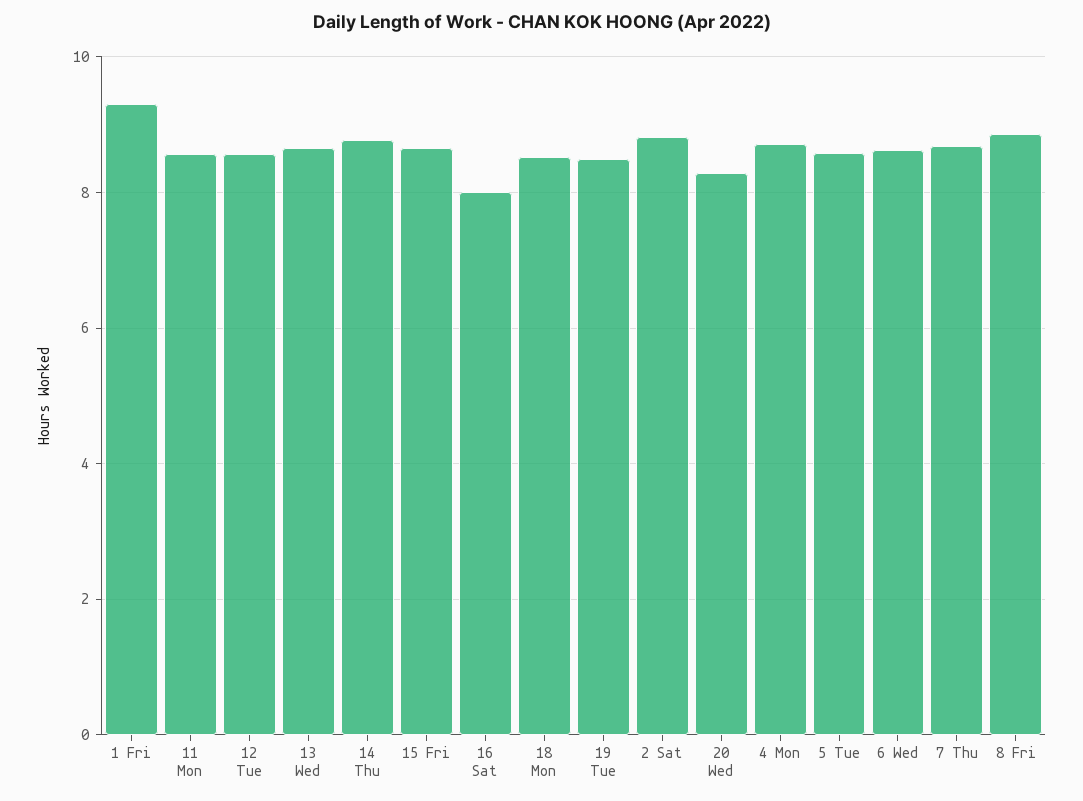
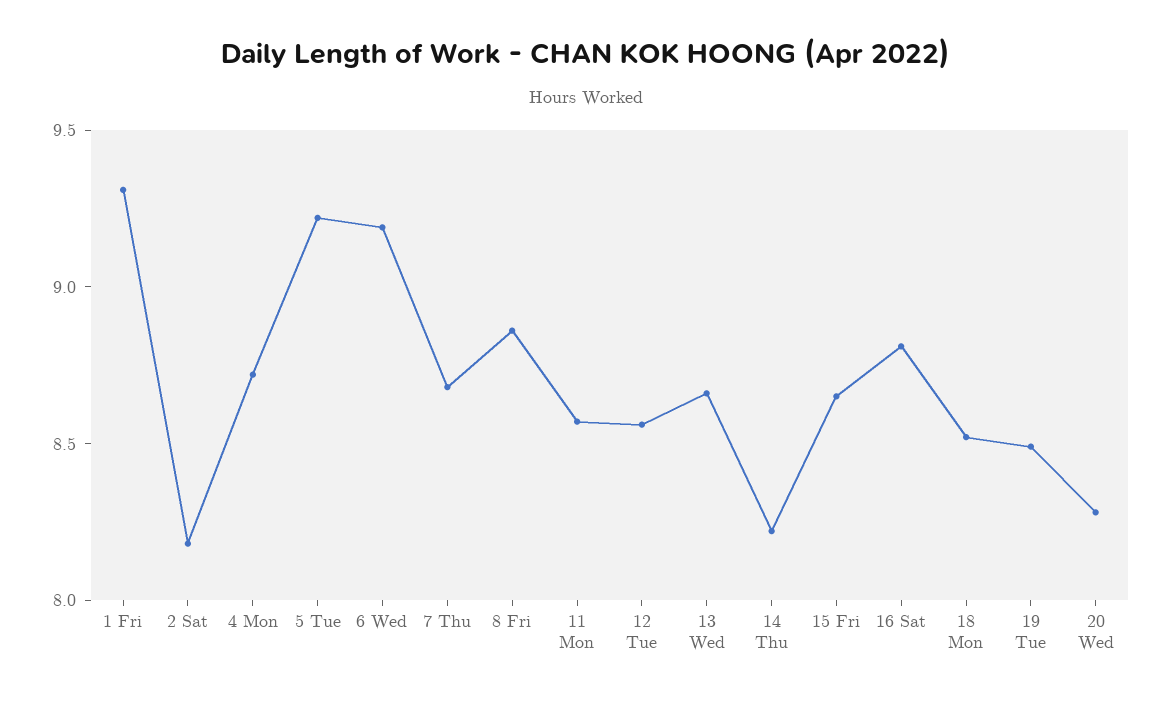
14 Thu: 8.8 -> 8.2
16 Sat: 8 -> 8.8
2 Sat: 8.8 -> 8.2
5 Tue: 8.6 -> 9.2
6 Wed: 8.6 -> 9.2

